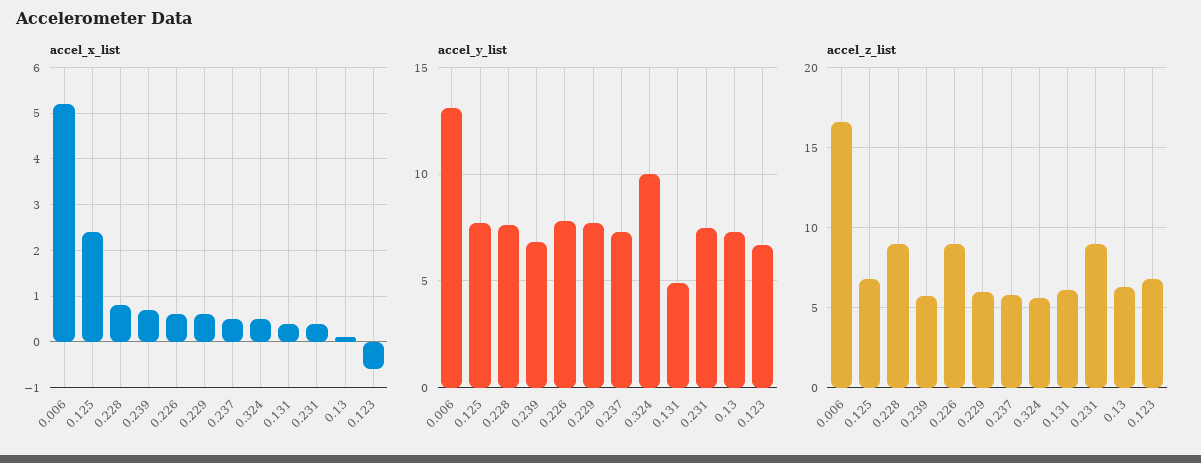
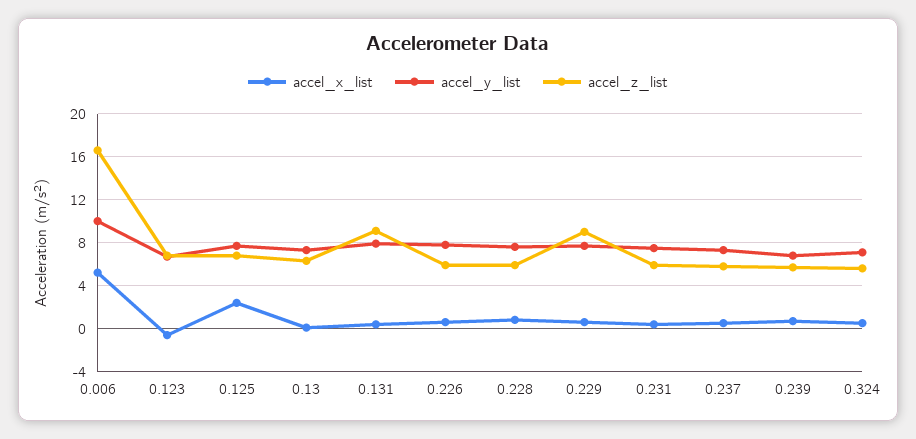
accel_y_list, 0.006: 13 -> 10
accel_y_list, 0.324: 10 -> 7
accel_y_list, 0.131: 5 -> 8
accel_z_list, 0.228: 9 -> 6
accel_z_list, 0.226: 9 -> 6
accel_z_list, 0.229: 6 -> 9
accel_z_list, 0.131: 6 -> 9
accel_z_list, 0.231: 9 -> 6

